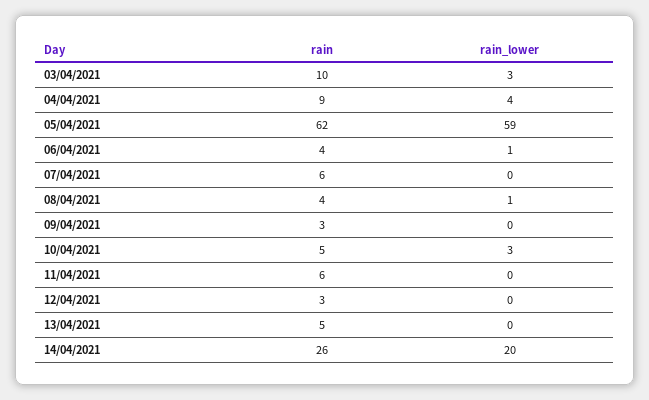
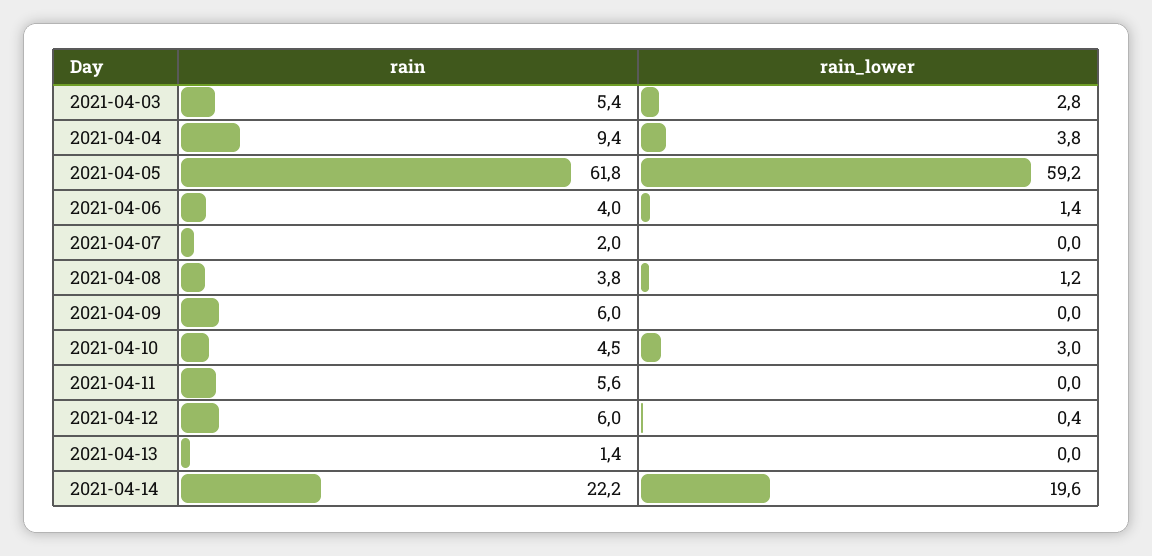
rain, 03/04/2021: 10 -> 5.4
rain, 07/04/2021: 6 -> 2
rain, 09/04/2021: 3 -> 6
rain, 12/04/2021: 3 -> 6
rain, 13/04/2021: 5 -> 1.4
rain, 14/04/2021: 26 -> 22.2

